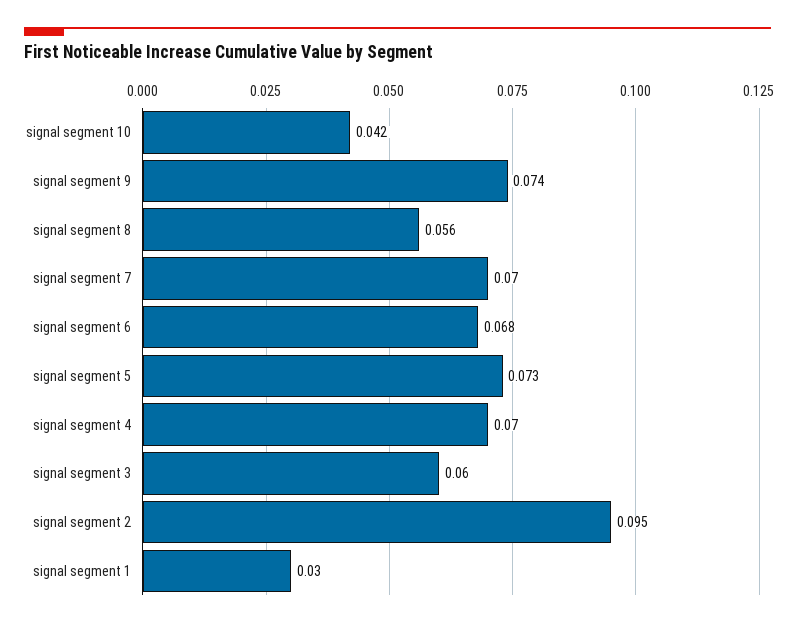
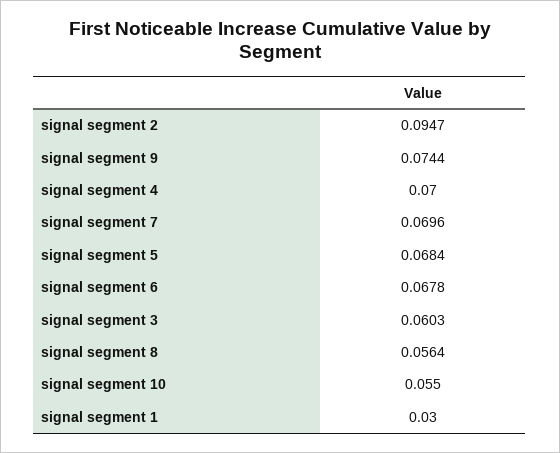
signal segment 10: 0.042 -> 0.055
signal segment 5: 0.073 -> 0.0684

